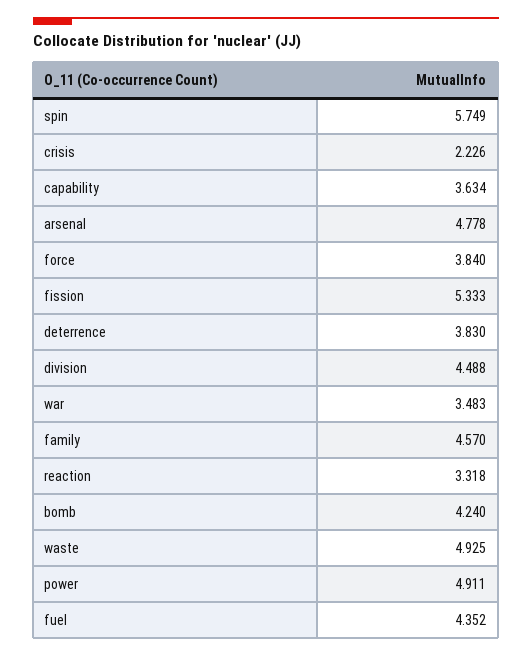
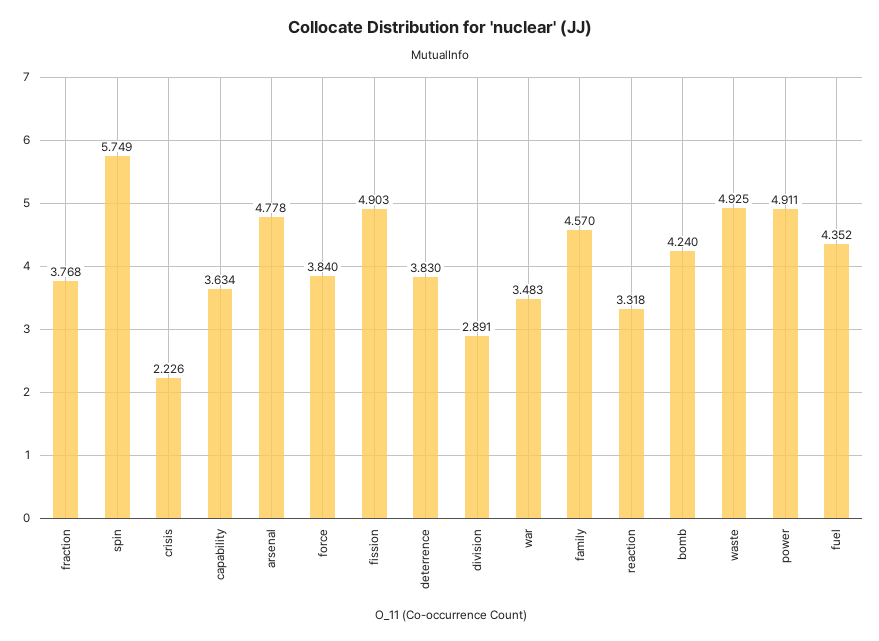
fission: 5.333 -> 4.903
division: 4.488 -> 2.891
fraction: none -> 3.768

